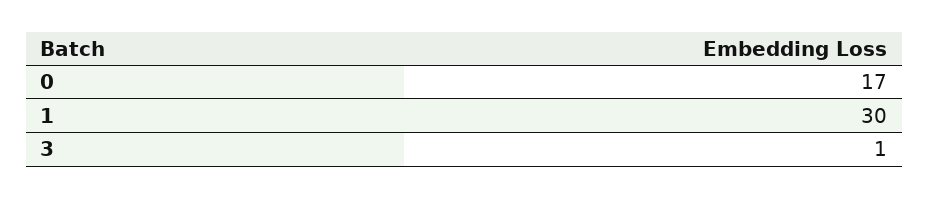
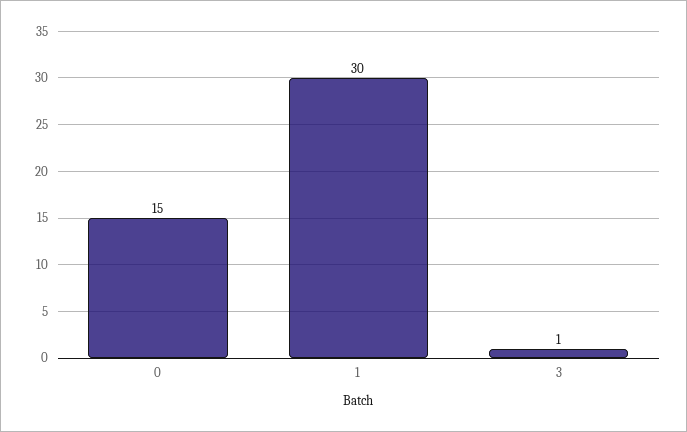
0: 17 -> 15

